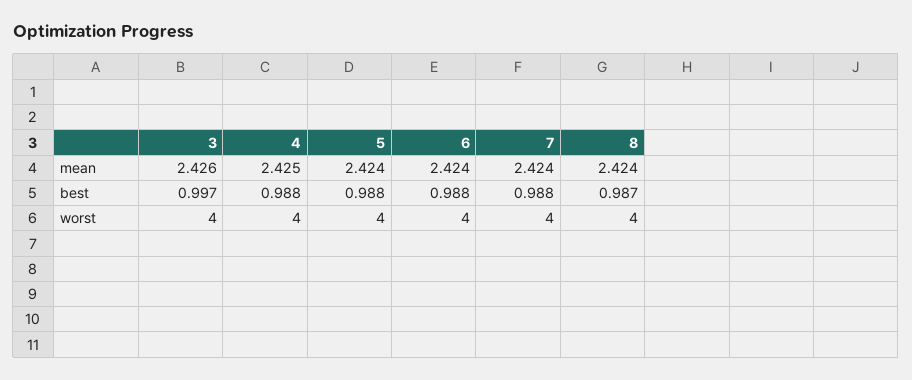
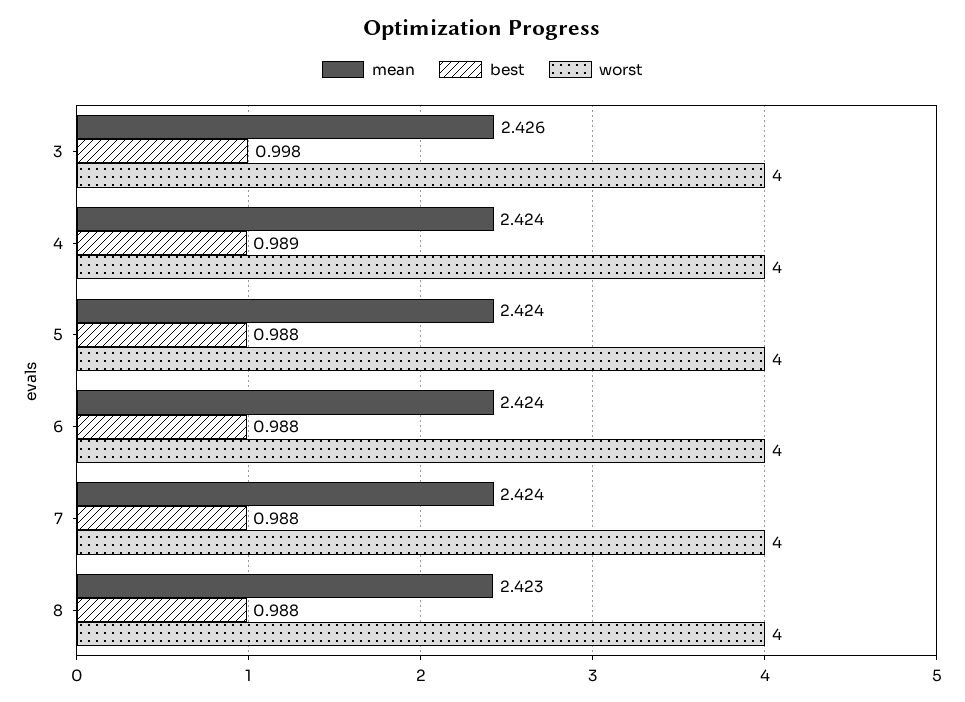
mean, 4: 2.425 -> 2.424
mean, 8: 2.424 -> 2.423
best, 3: 0.997 -> 0.998
best, 4: 0.988 -> 0.989
best, 8: 0.987 -> 0.988

